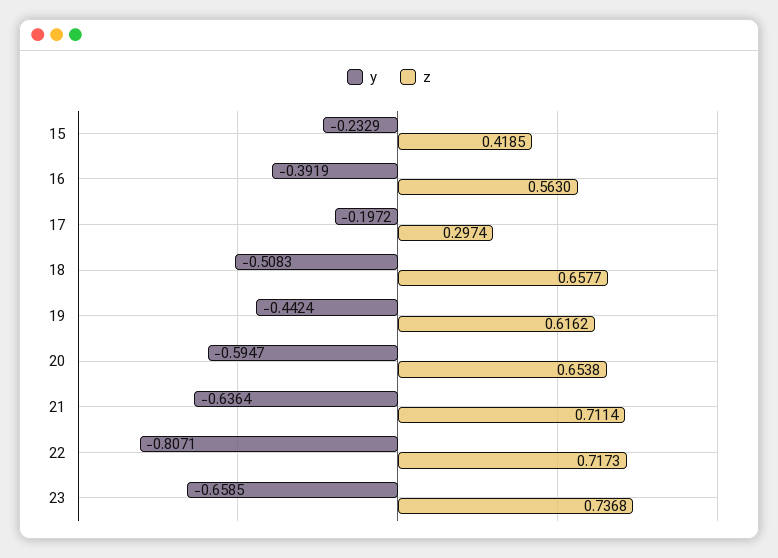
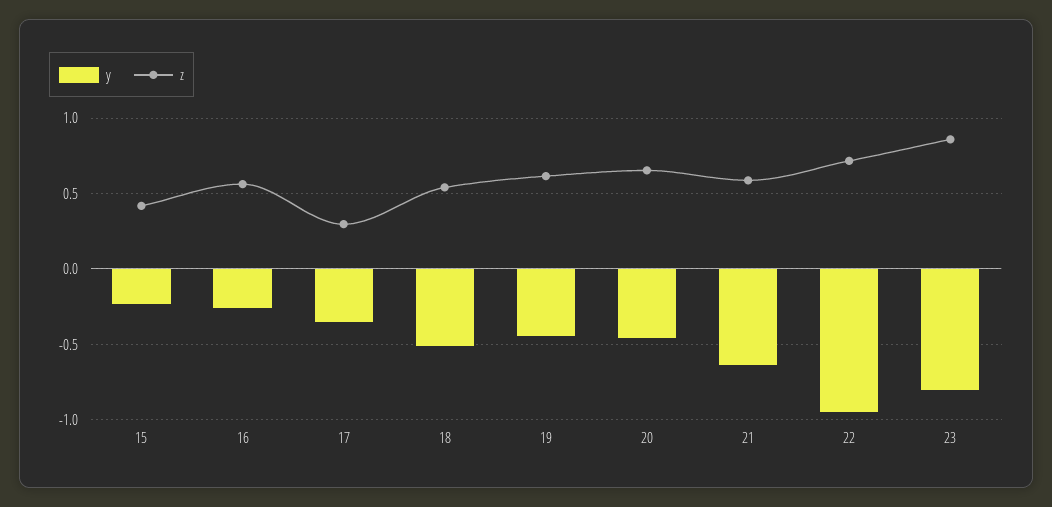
y, 16: -0.3919 -> -0.25
y, 17: -0.1972 -> -0.35
z, 18: 0.6577 -> 0.55
y, 20: -0.5947 -> -0.45
z, 21: 0.7114 -> 0.6
y, 22: -0.8071 -> -0.95
y, 23: -0.6585 -> -0.8
z, 23: 0.7368 -> 0.85

